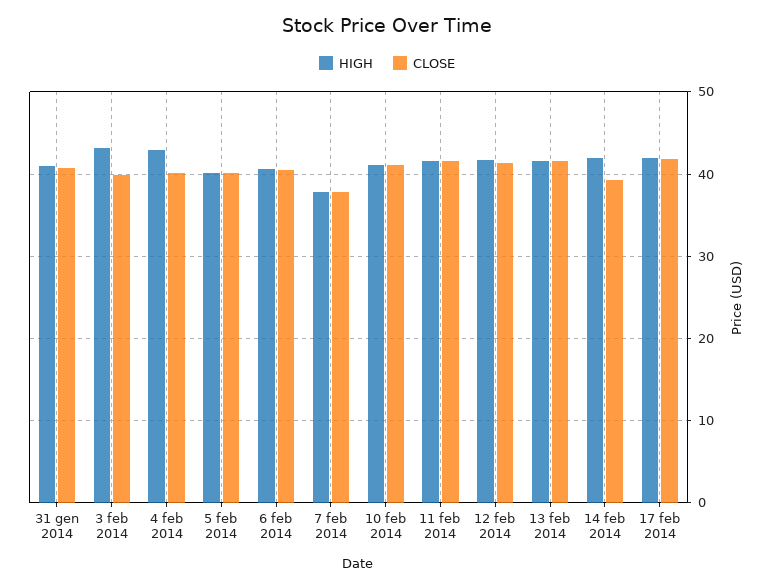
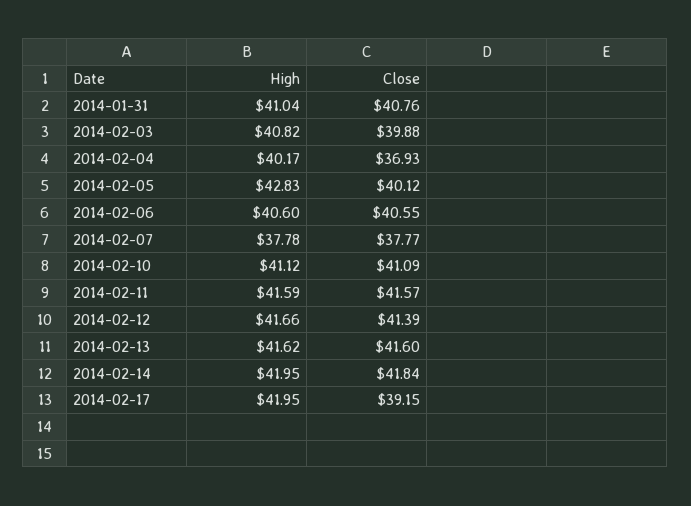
HIGH, 3 feb 2014: 43 -> 40.82
HIGH, 4 feb 2014: 43 -> 40.17
CLOSE, 4 feb 2014: 40 -> 36.93
HIGH, 5 feb 2014: 40 -> 42.83
CLOSE, 14 feb 2014: 39 -> 41.84
CLOSE, 17 feb 2014: 42 -> 39.15

